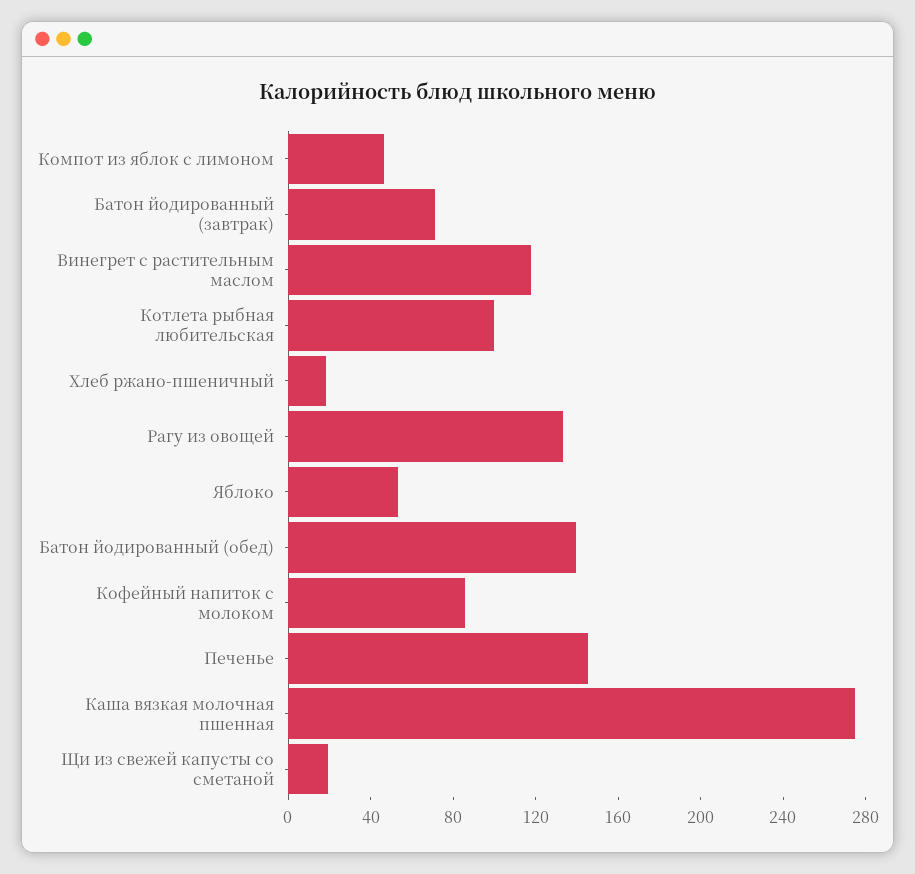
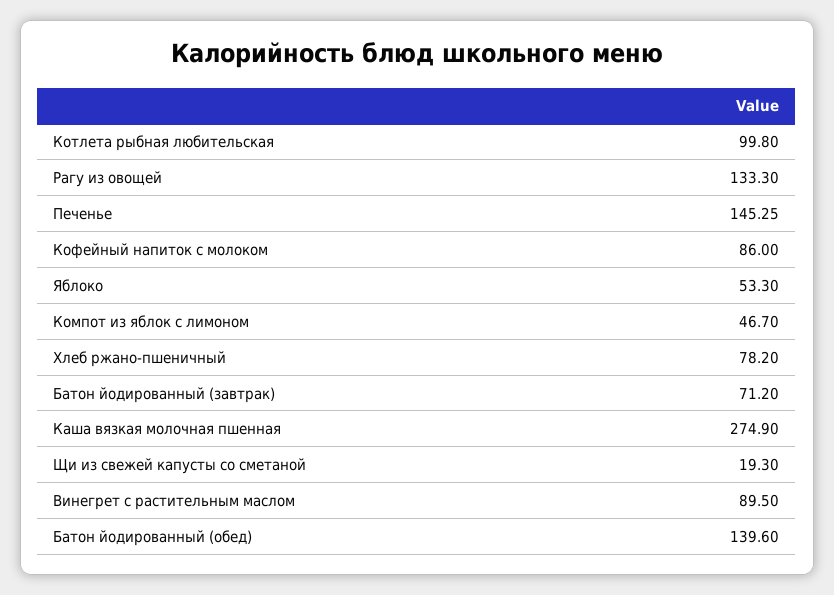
Винегрет с растительным маслом: 120 -> 89.5
Хлеб ржано-пшеничный: 20 -> 78.2

